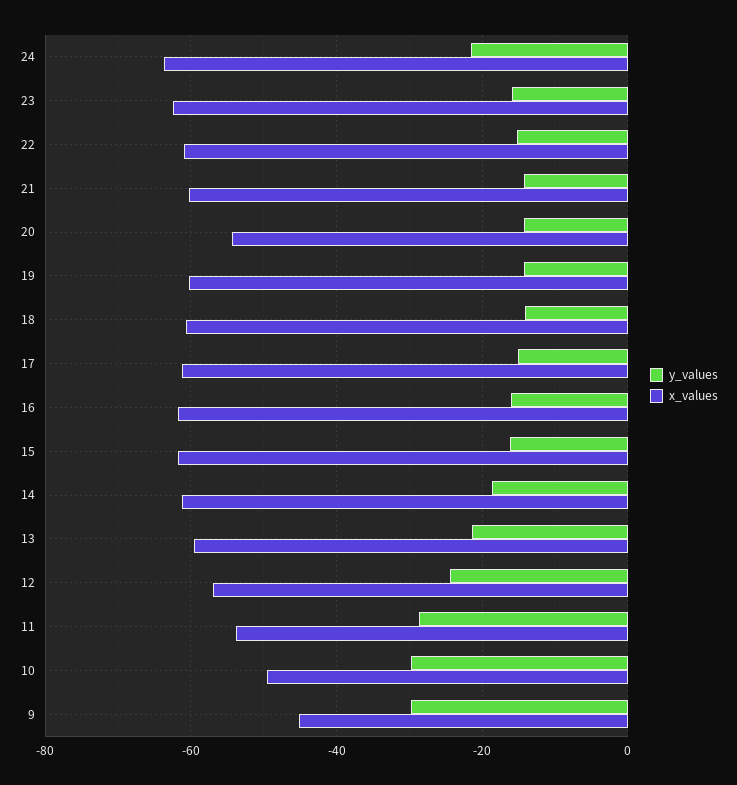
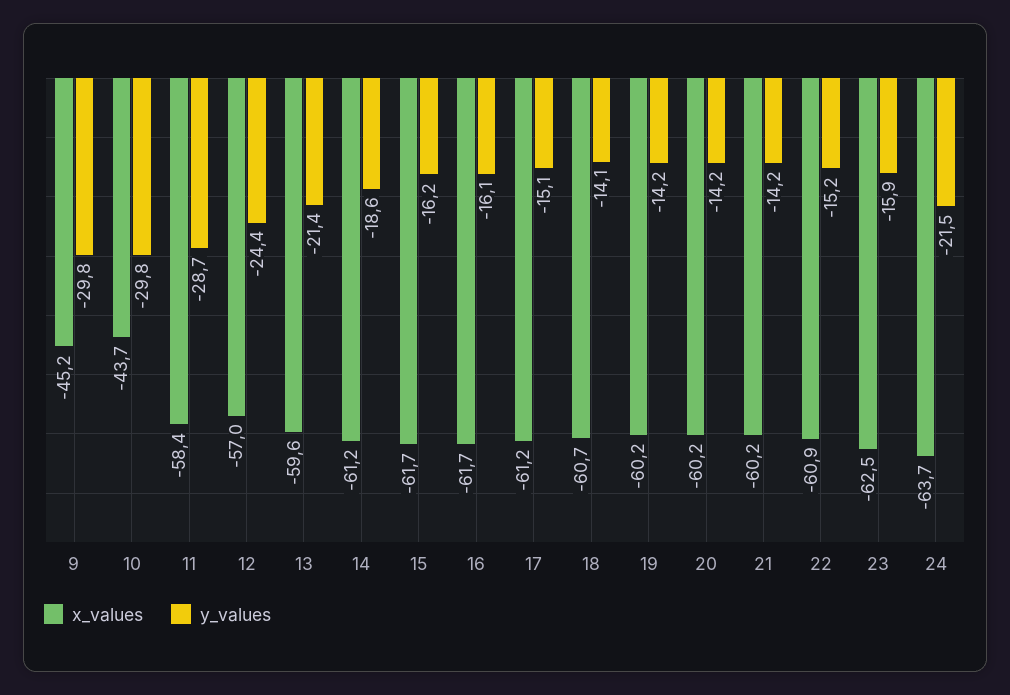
x_values, 20: -54 -> -60.2
x_values, 11: -54 -> -58.4
x_values, 10: -50 -> -43.7

